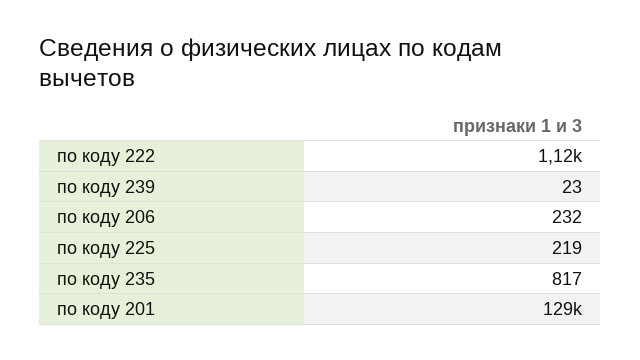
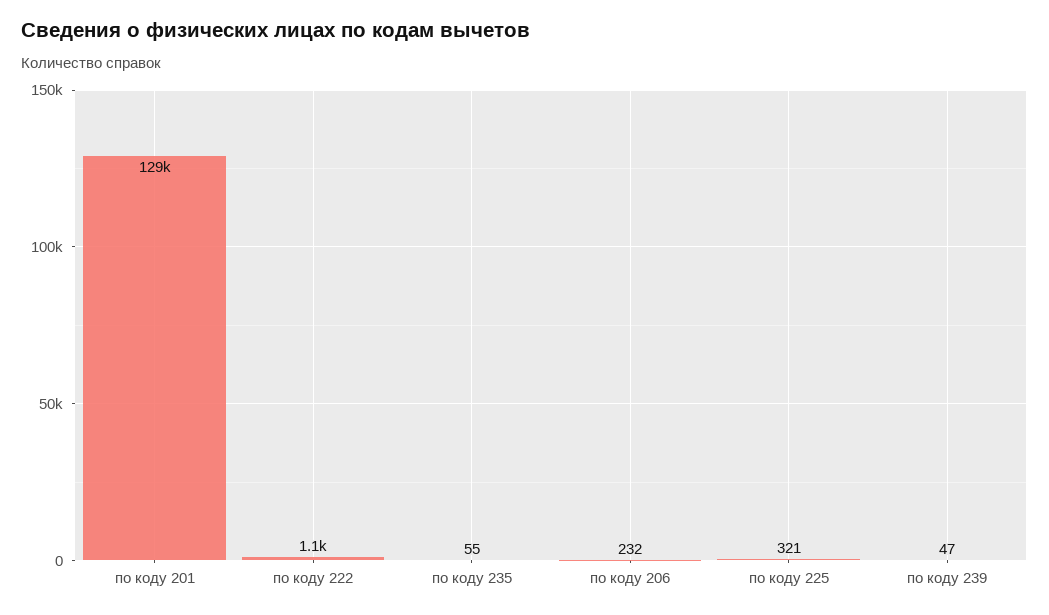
по коду 239: 23 -> 47
по коду 225: 219 -> 321
по коду 235: 817 -> 55

